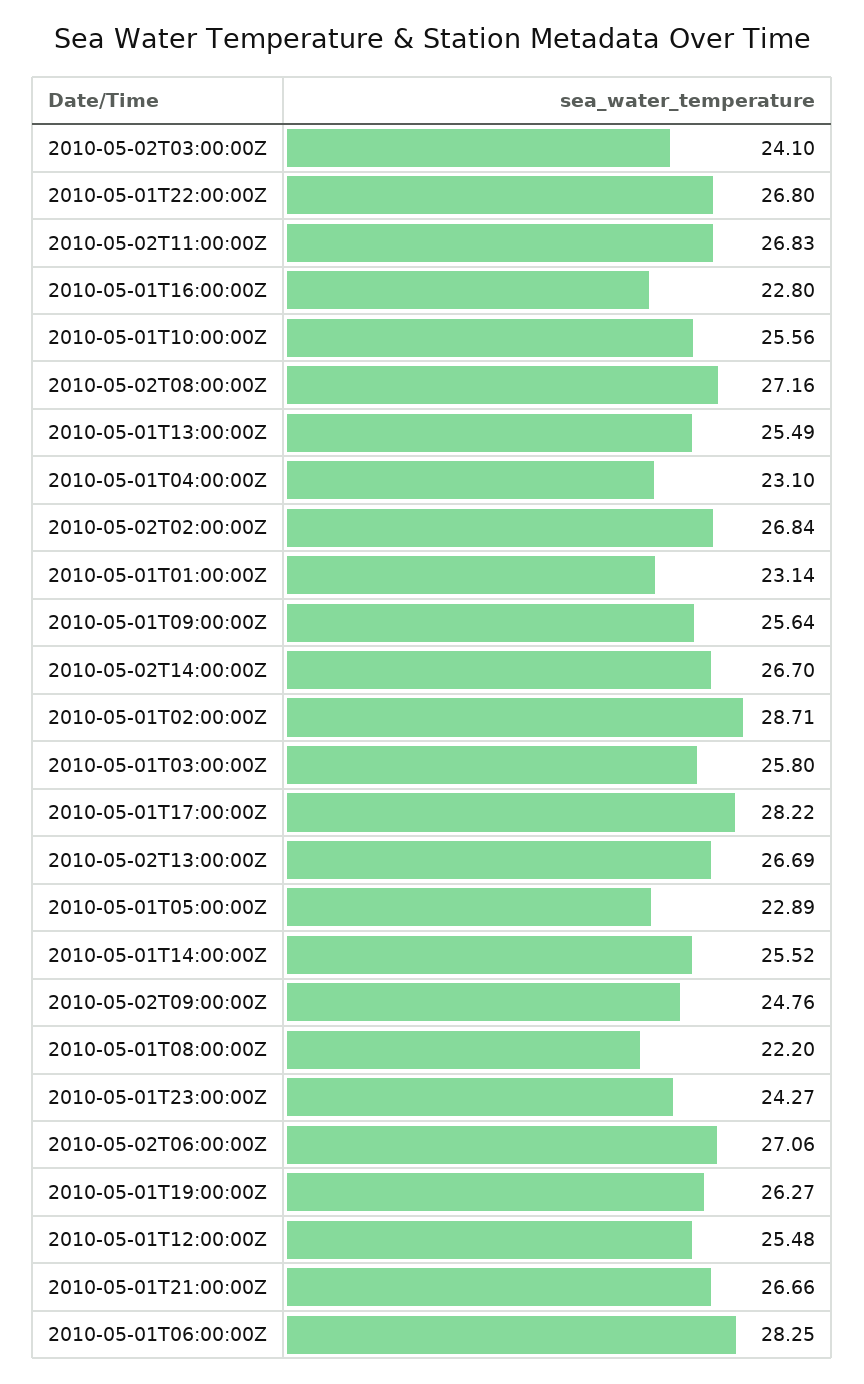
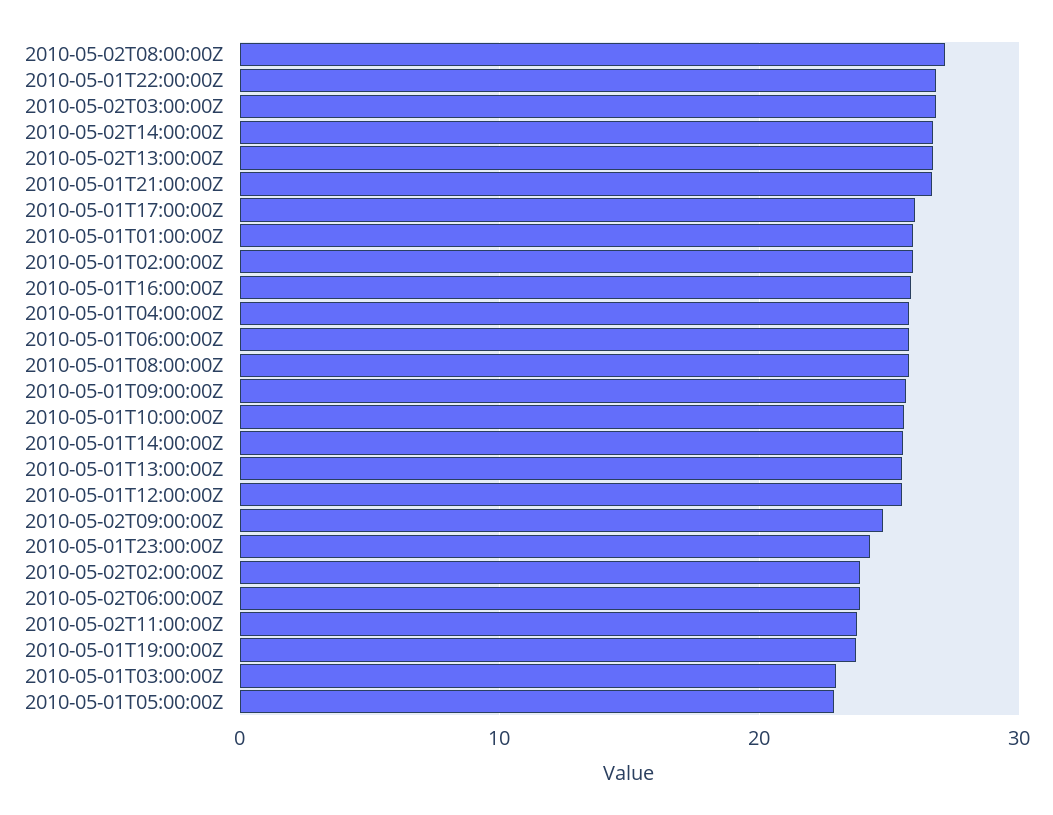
2010-05-02T03:00:00Z: 24.1 -> 27
2010-05-02T11:00:00Z: 26.83 -> 24
2010-05-01T16:00:00Z: 22.8 -> 26
2010-05-01T04:00:00Z: 23.1 -> 26
2010-05-02T02:00:00Z: 26.84 -> 24
2010-05-01T01:00:00Z: 23.14 -> 26
2010-05-01T02:00:00Z: 28.71 -> 26
2010-05-01T03:00:00Z: 25.8 -> 23
2010-05-01T17:00:00Z: 28.22 -> 26
2010-05-01T08:00:00Z: 22.2 -> 26
2010-05-02T06:00:00Z: 27.06 -> 24
2010-05-01T19:00:00Z: 26.27 -> 24
2010-05-01T06:00:00Z: 28.25 -> 26

